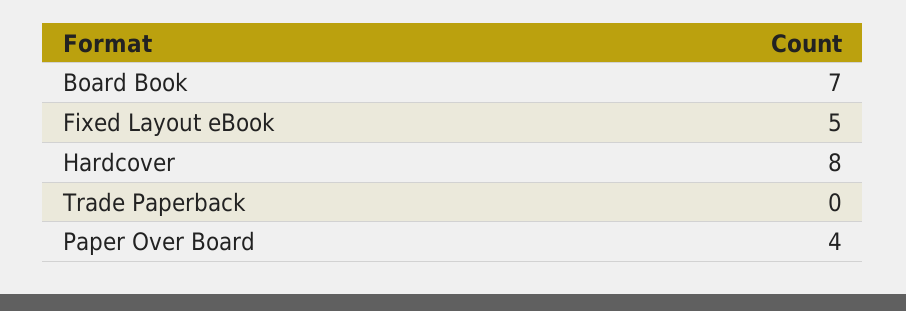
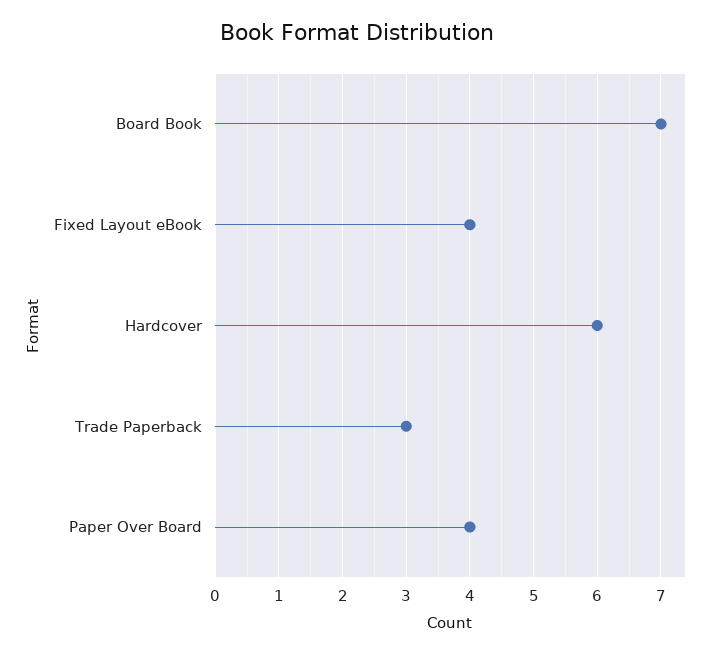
Fixed Layout eBook: 5 -> 4
Hardcover: 8 -> 6
Trade Paperback: 0 -> 3

